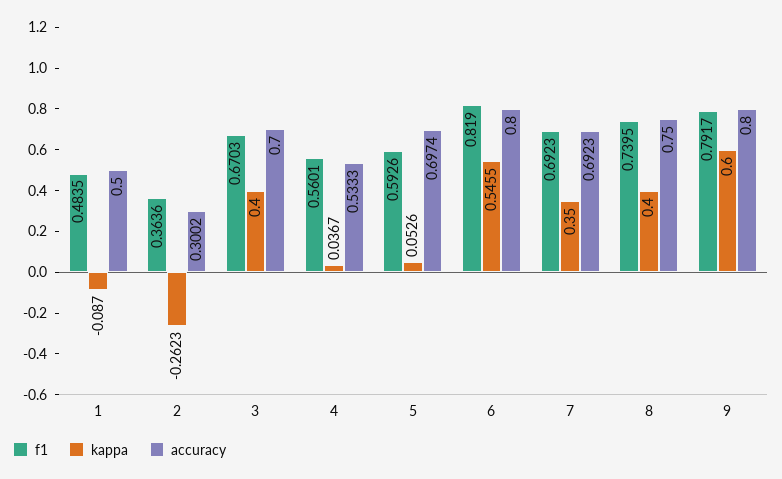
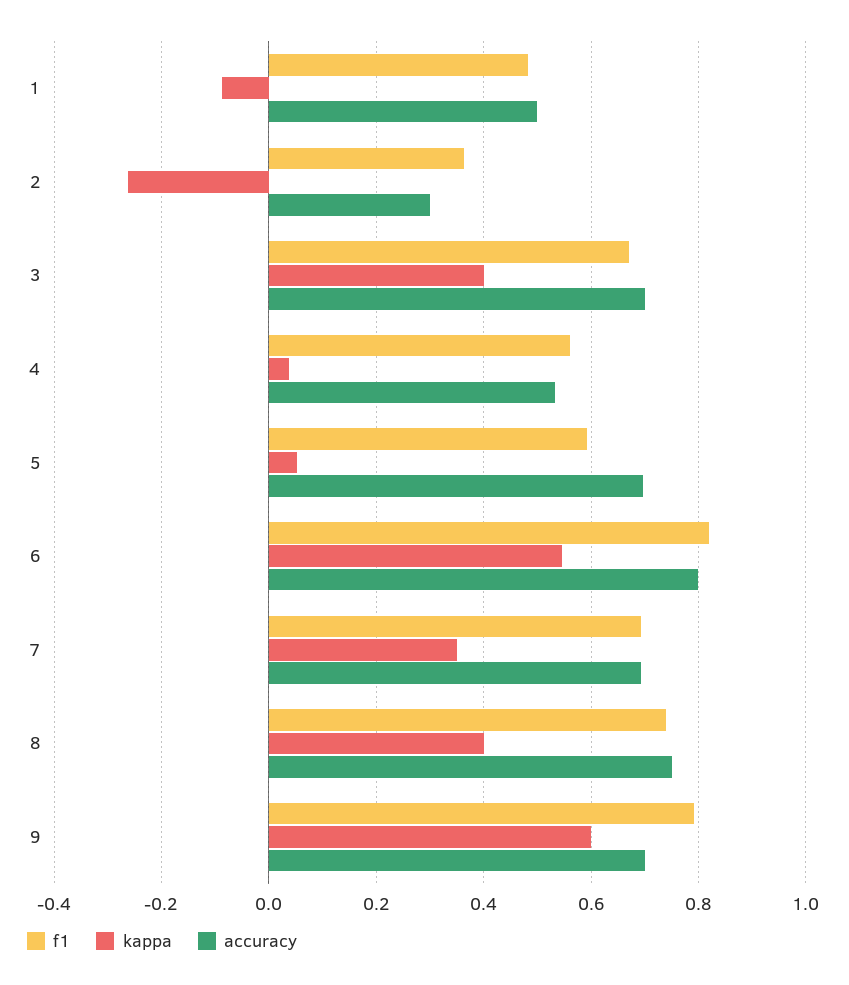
accuracy, 9: 0.8 -> 0.7

